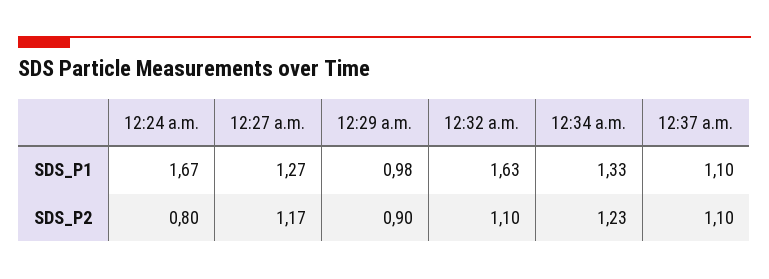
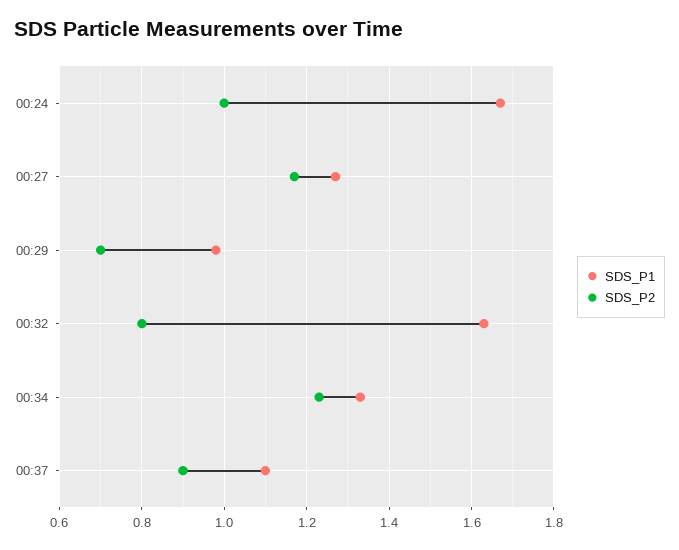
SDS_P2, 12:24 a.m.: 0.8 -> 1
SDS_P2, 12:29 a.m.: 0.9 -> 0.7
SDS_P2, 12:32 a.m.: 1.1 -> 0.8
SDS_P2, 12:37 a.m.: 1.1 -> 0.9

